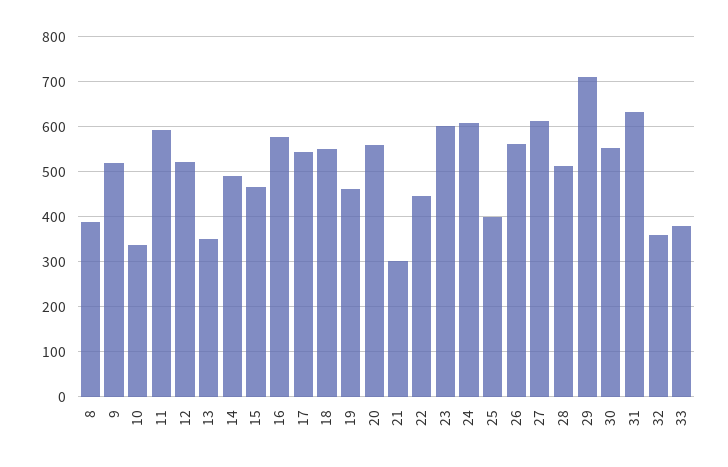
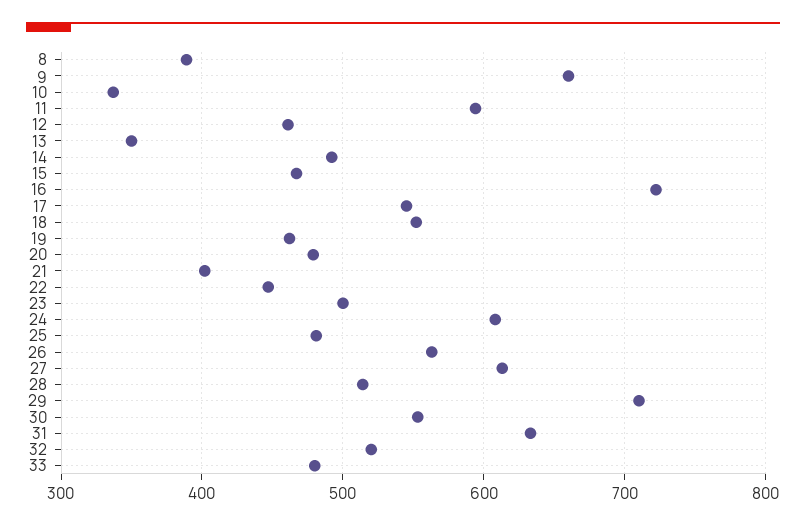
9: 520 -> 660
12: 520 -> 460
16: 580 -> 720
20: 560 -> 480
21: 300 -> 400
23: 600 -> 500
25: 400 -> 480
32: 360 -> 520
33: 380 -> 480

